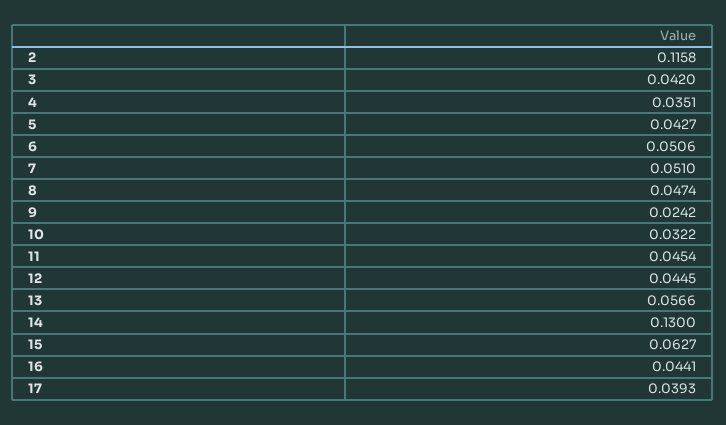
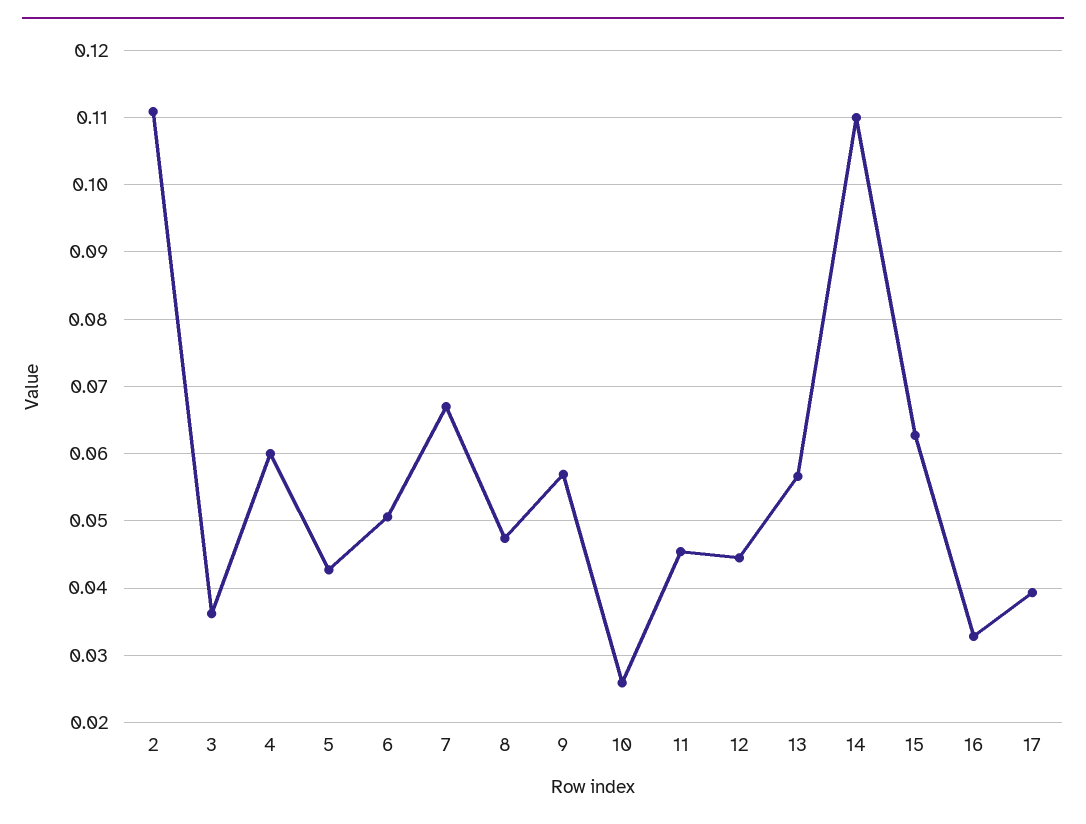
2: 0.1158 -> 0.111
3: 0.042 -> 0.036
4: 0.0351 -> 0.06
7: 0.051 -> 0.067
9: 0.0242 -> 0.057
10: 0.0322 -> 0.026
14: 0.13 -> 0.11
16: 0.0441 -> 0.033

